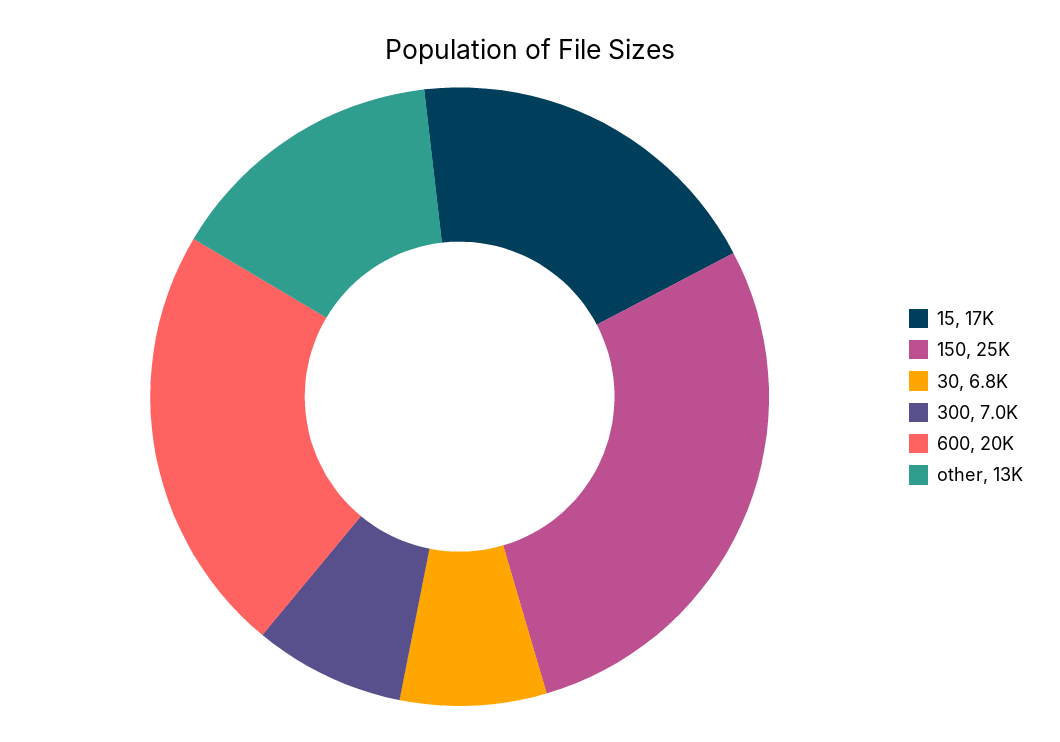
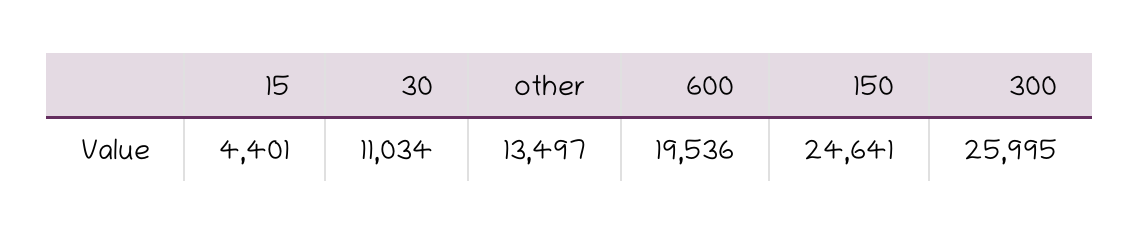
15: 17000 -> 4401
30: 6800 -> 11034
300: 7000 -> 25995

